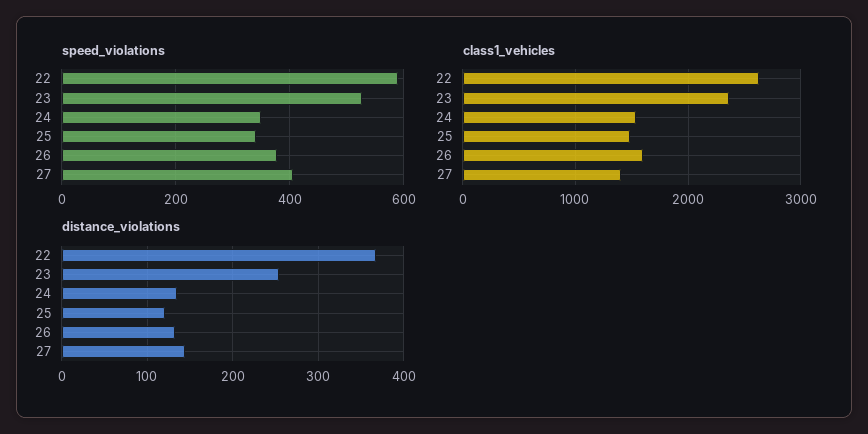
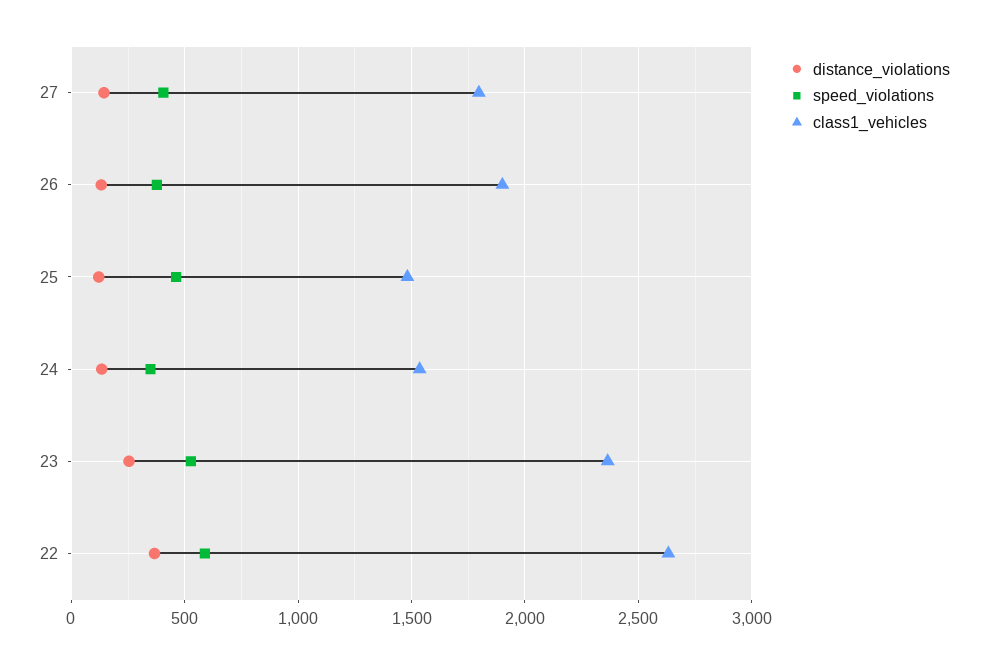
speed_violations, 25: 340 -> 450
class1_vehicles, 26: 1600 -> 1900
class1_vehicles, 27: 1400 -> 1800

